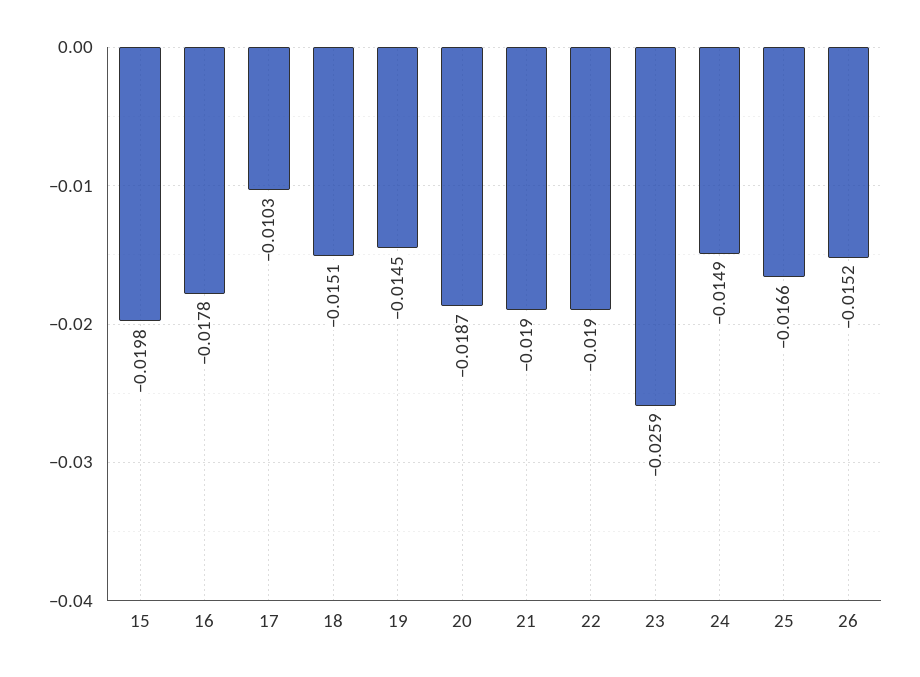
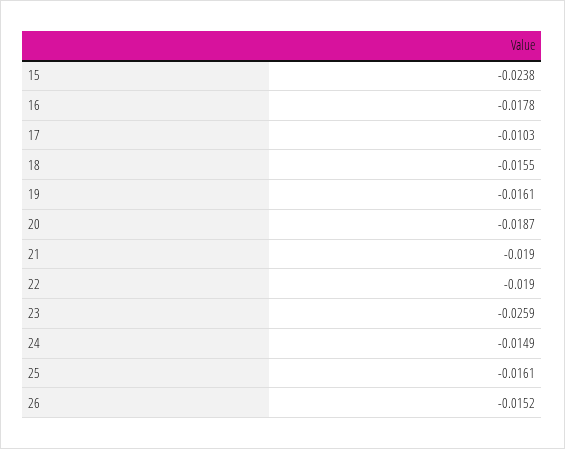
15: -0.0198 -> -0.0238
18: -0.0151 -> -0.0155
19: -0.0145 -> -0.0161
25: -0.0166 -> -0.0161

